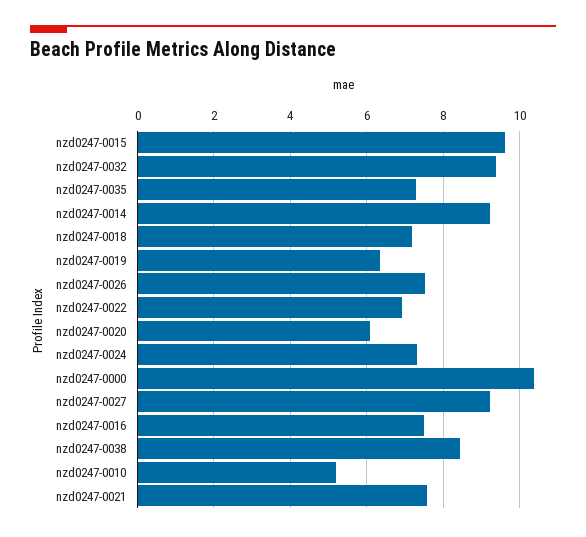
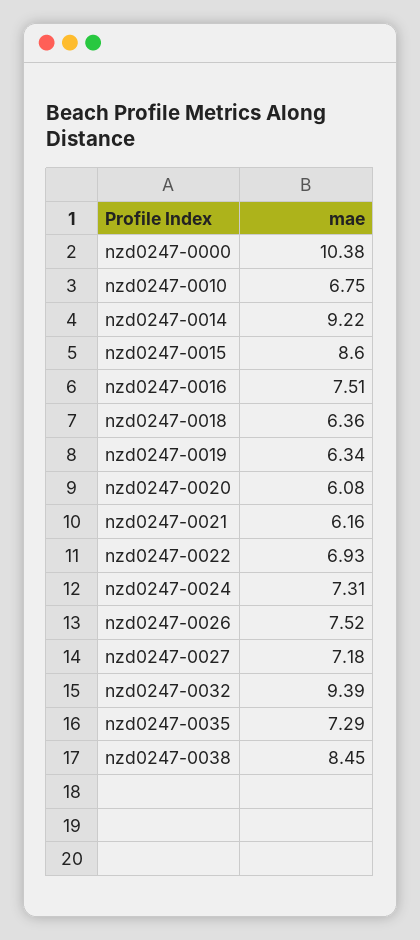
nzd0247-0015: 9.6 -> 8.6
nzd0247-0018: 7.2 -> 6.36
nzd0247-0027: 9.2 -> 7.18
nzd0247-0010: 5.2 -> 6.75
nzd0247-0021: 7.6 -> 6.16

